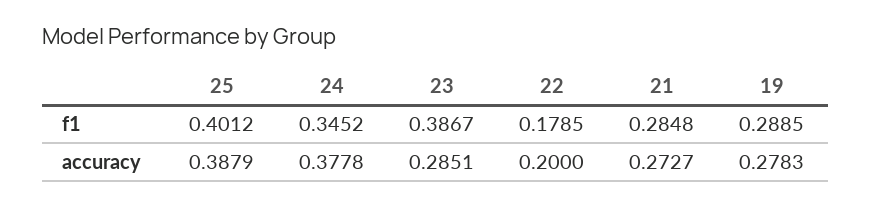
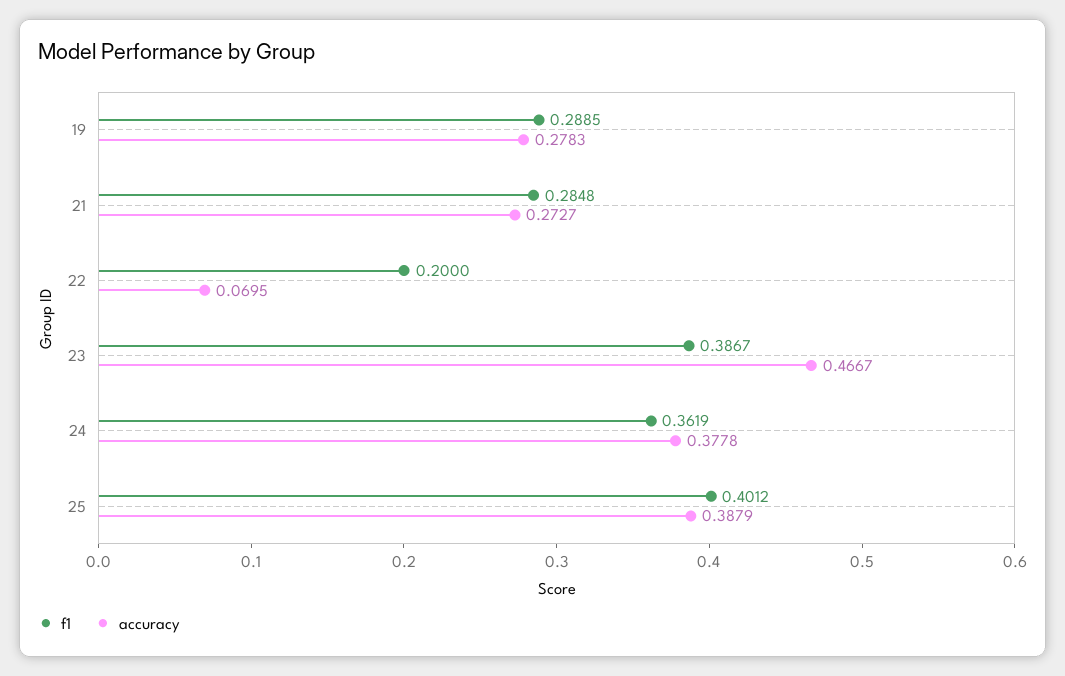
f1, 24: 0.3452 -> 0.3619
f1, 22: 0.1785 -> 0.2
accuracy, 23: 0.2851 -> 0.4667
accuracy, 22: 0.2 -> 0.0695

